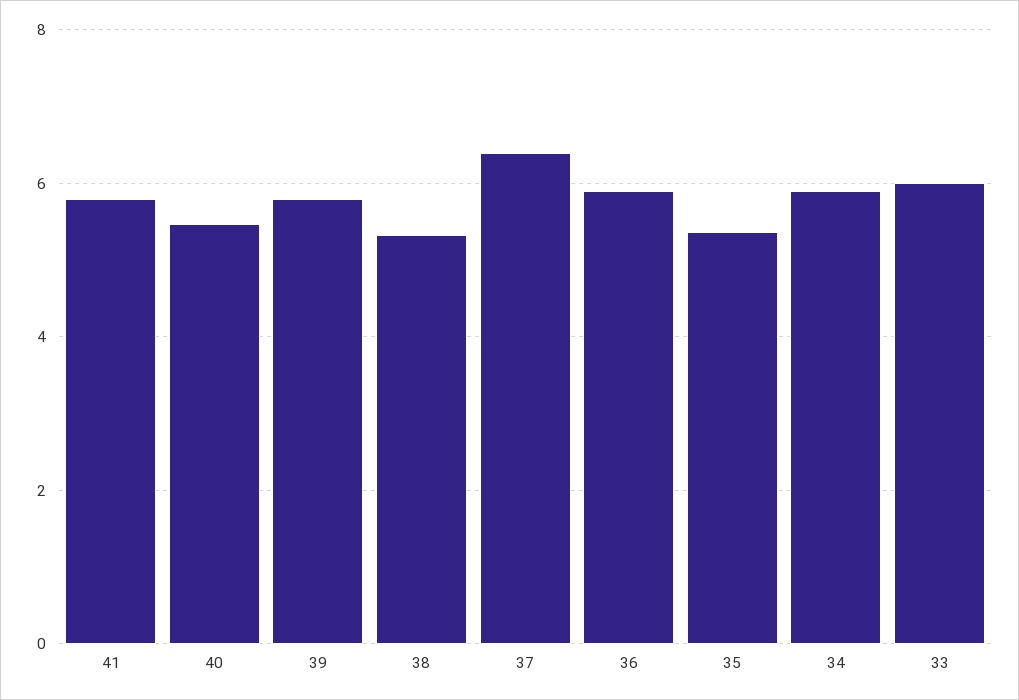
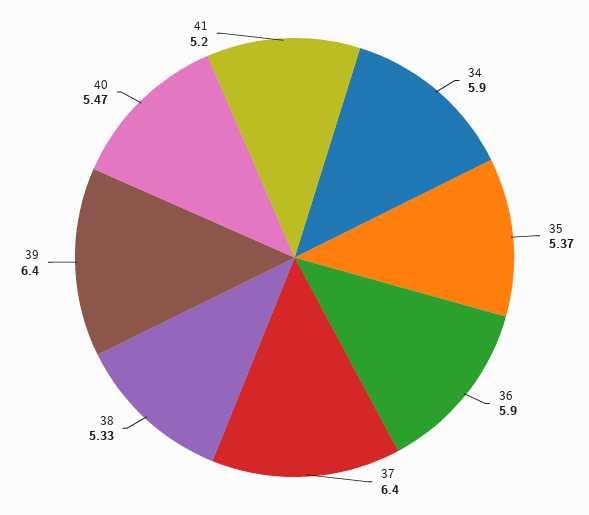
41: 5.8 -> 5.2
39: 5.8 -> 6.4
33: 6 -> none

